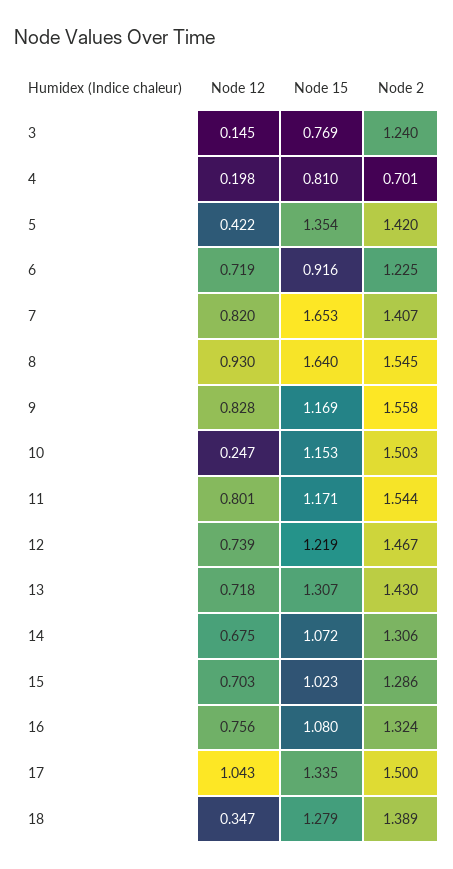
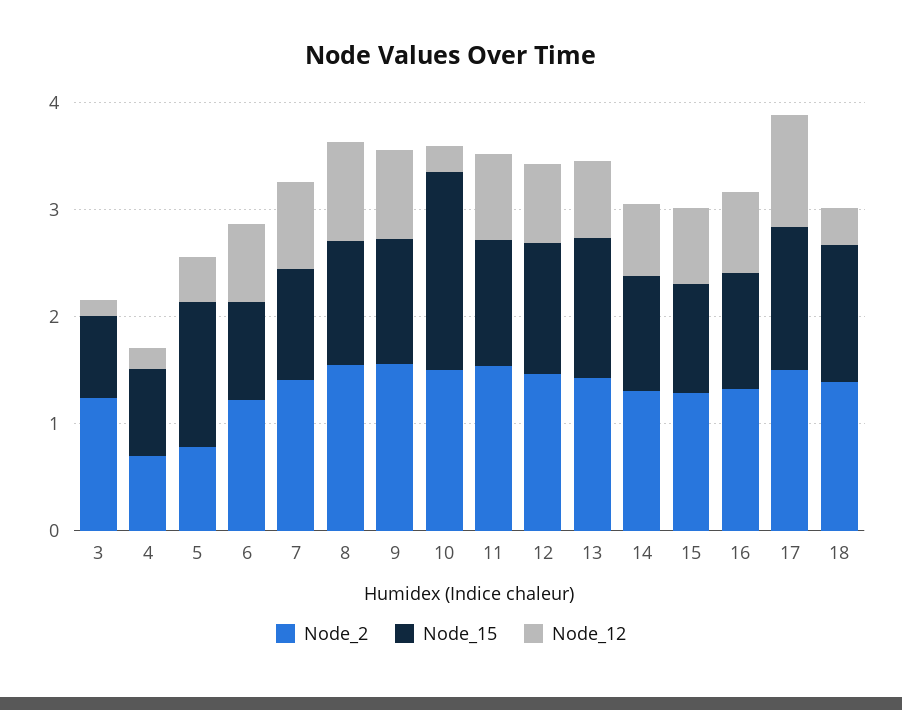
Node 2, 5: 1.42 -> 0.8
Node 15, 7: 1.653 -> 1
Node 15, 8: 1.64 -> 1.2
Node 15, 10: 1.153 -> 1.8

